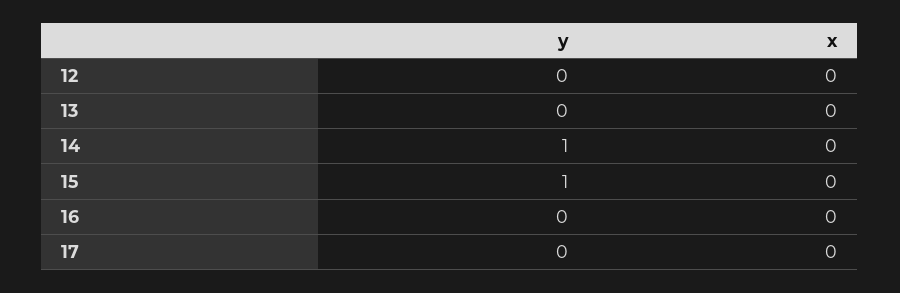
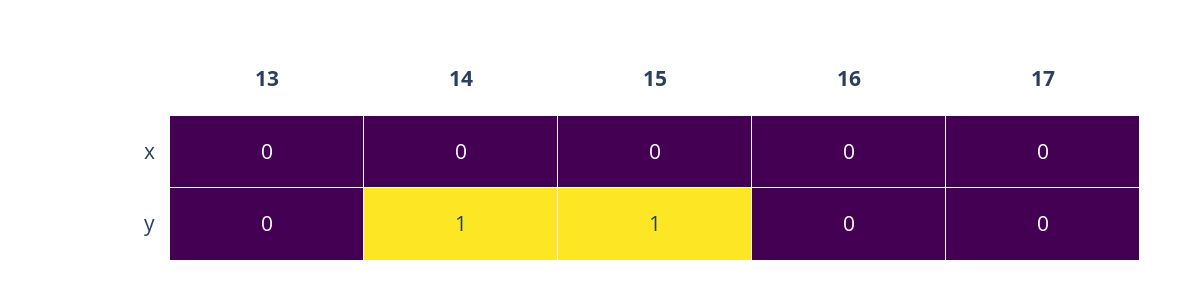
y, 12: 0 -> none
x, 12: 0 -> none

